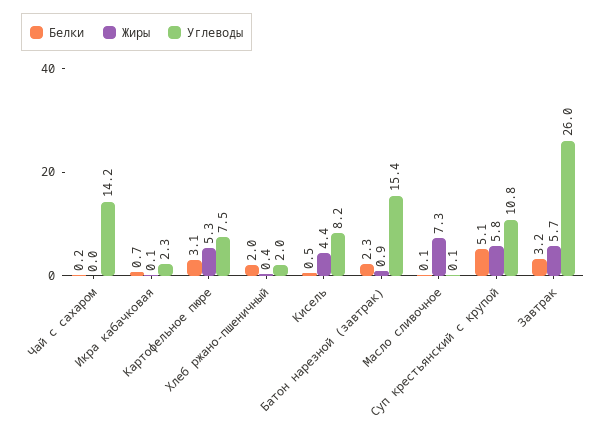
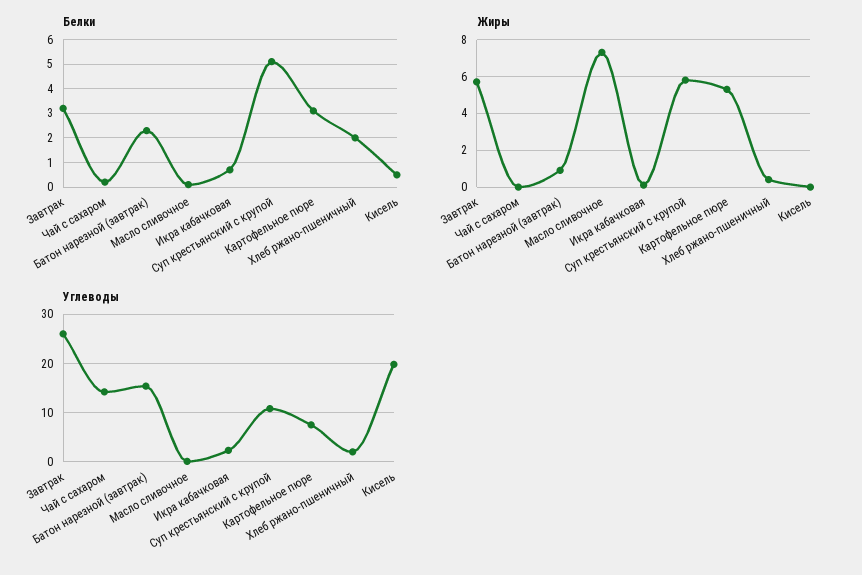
Жиры, Кисель: 4.4 -> 0
Углеводы, Кисель: 8.2 -> 20

